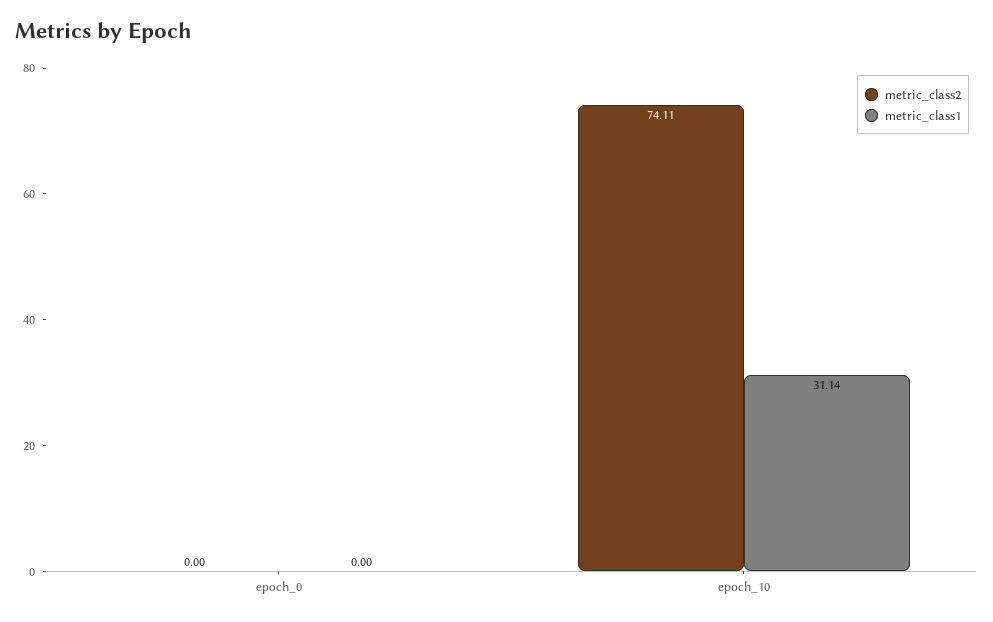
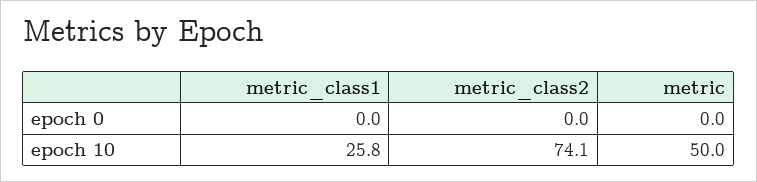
metric_class1, epoch_10: 31.14 -> 25.8
metric, epoch_0: none -> 0
metric, epoch_10: none -> 50

